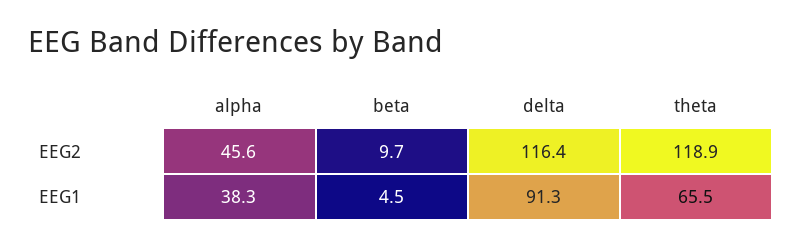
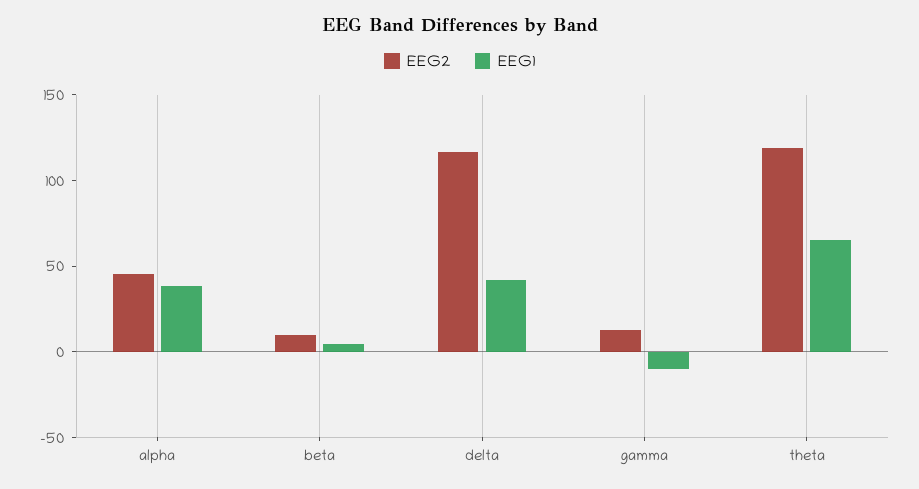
EEG1, delta: 91.3 -> 40
EEG2, gamma: none -> 10
EEG1, gamma: none -> -10

